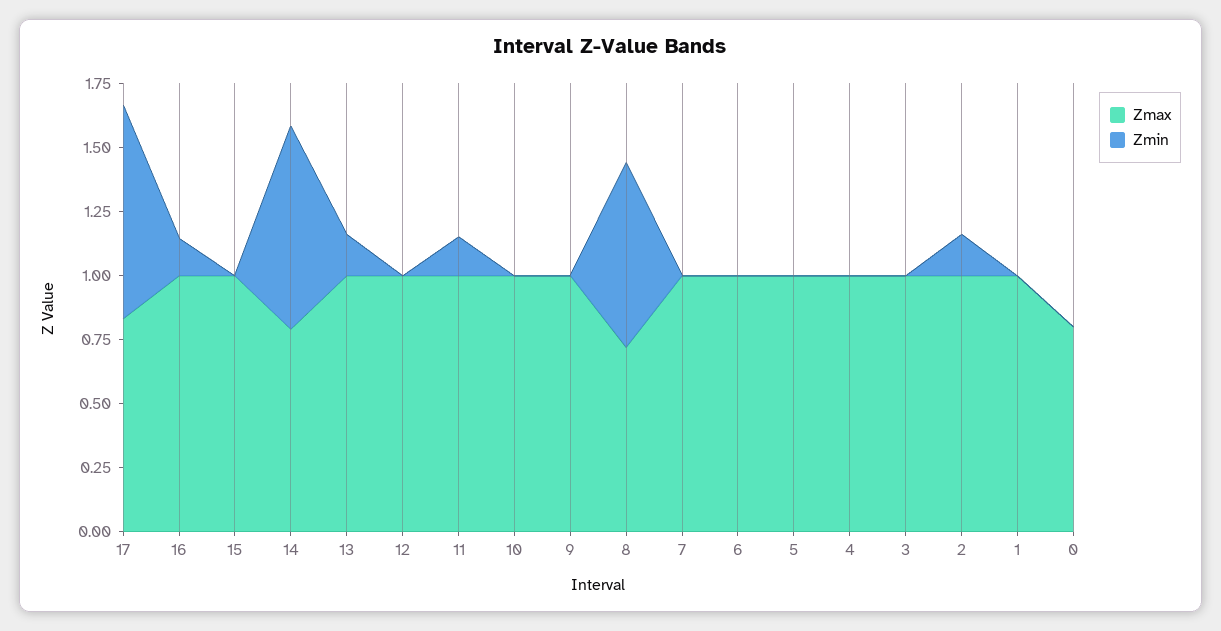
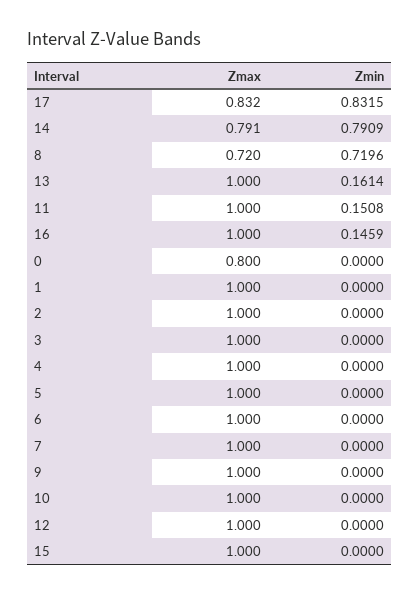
Zmin, 2: 0.15 -> 0

